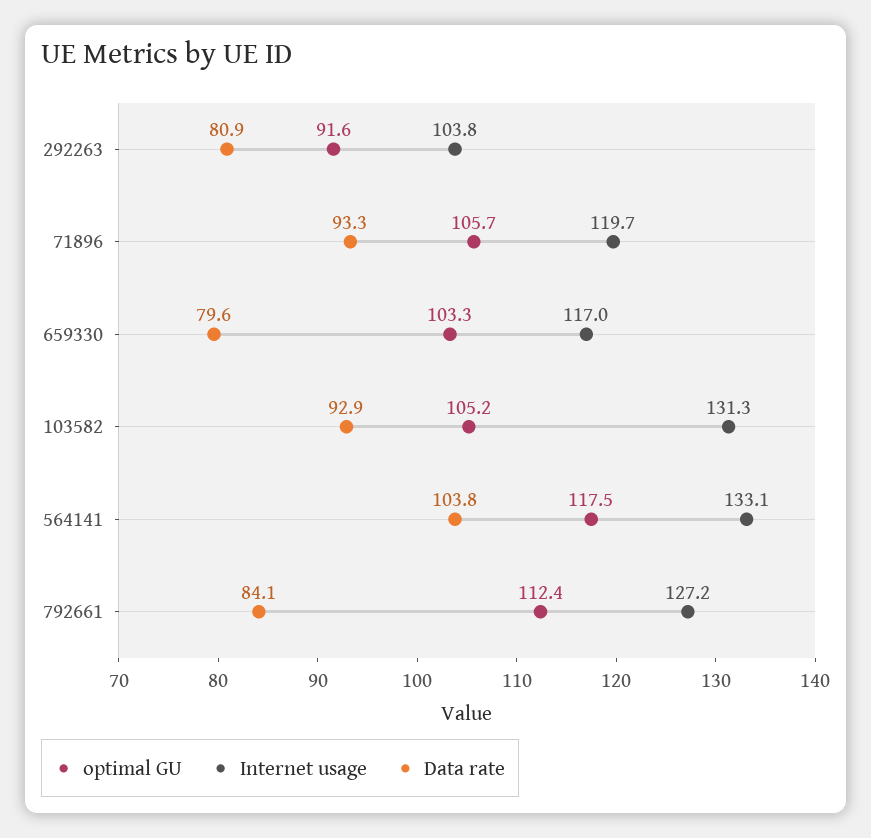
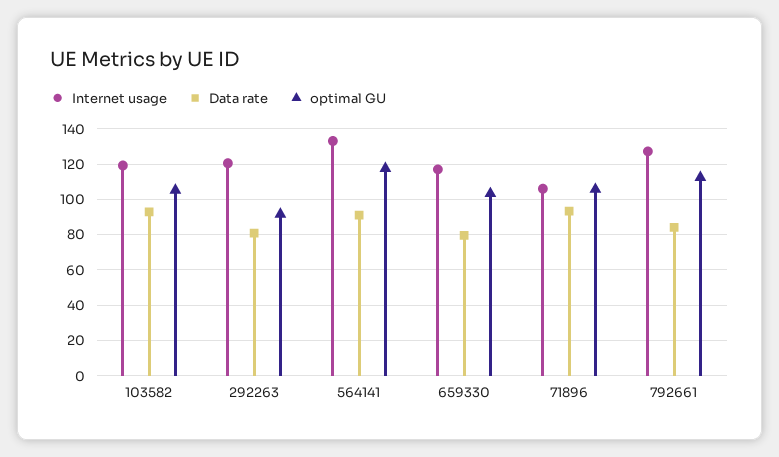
Internet usage, 292263: 103.8 -> 120
Internet usage, 71896: 119.7 -> 105
Internet usage, 103582: 131.3 -> 120
Data rate, 564141: 103.8 -> 90

